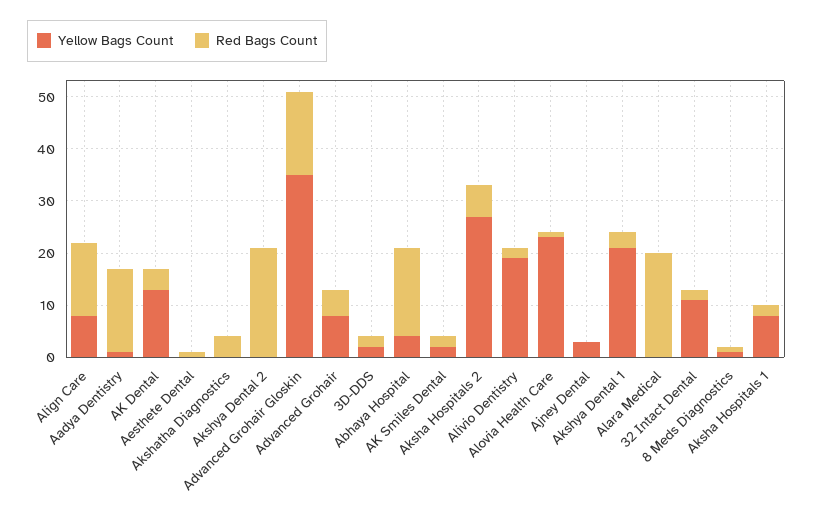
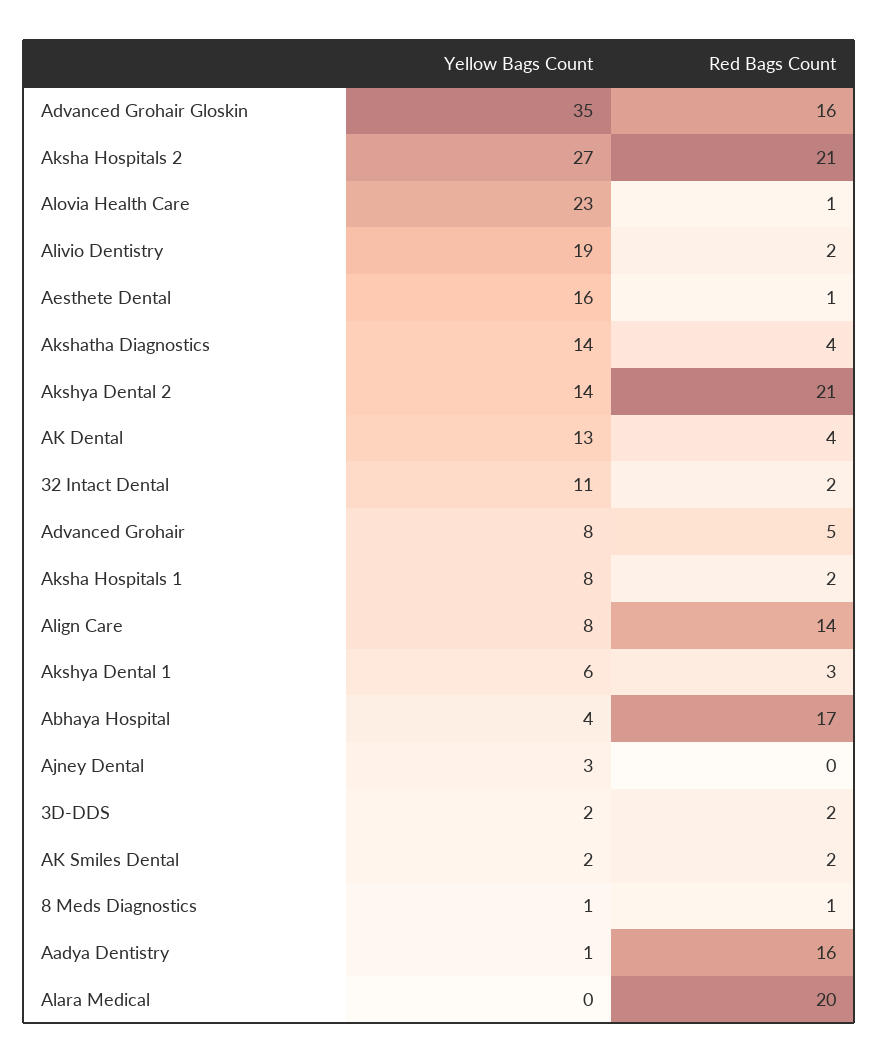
Yellow Bags Count, Aesthete Dental: 0 -> 16
Yellow Bags Count, Akshatha Diagnostics: 0 -> 14
Yellow Bags Count, Akshya Dental 2: 0 -> 14
Red Bags Count, Aksha Hospitals 2: 5 -> 21
Yellow Bags Count, Akshya Dental 1: 20 -> 6

